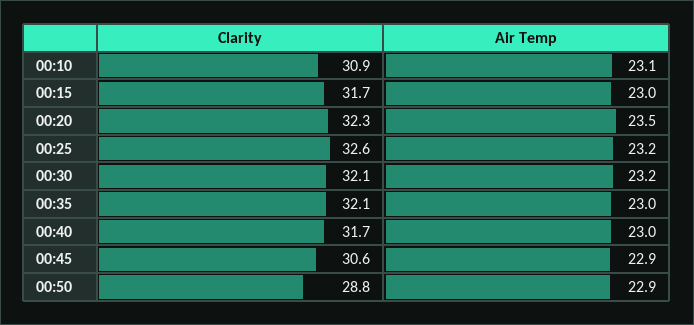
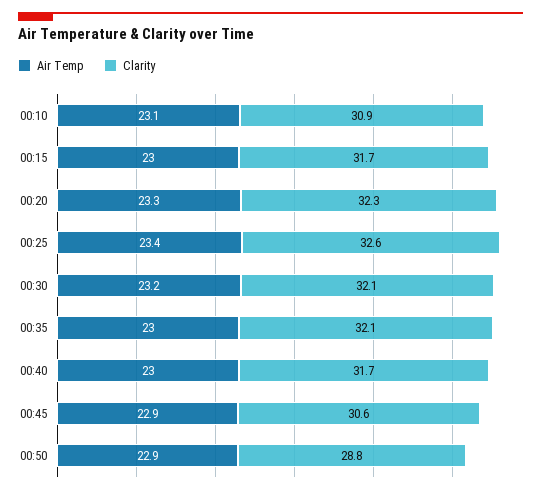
Air Temp, 00:20: 23.5 -> 23.3
Air Temp, 00:25: 23.2 -> 23.4

